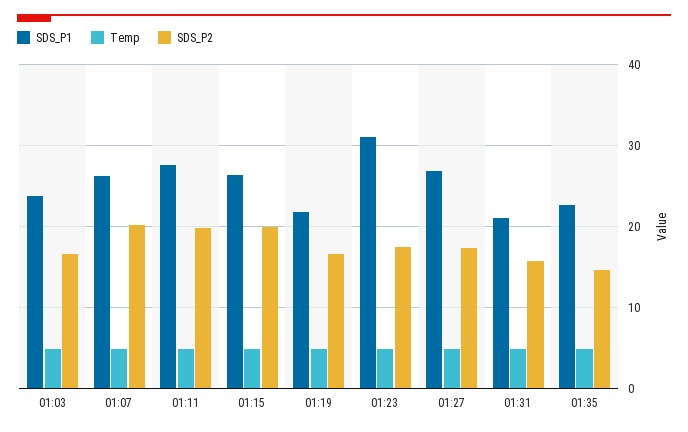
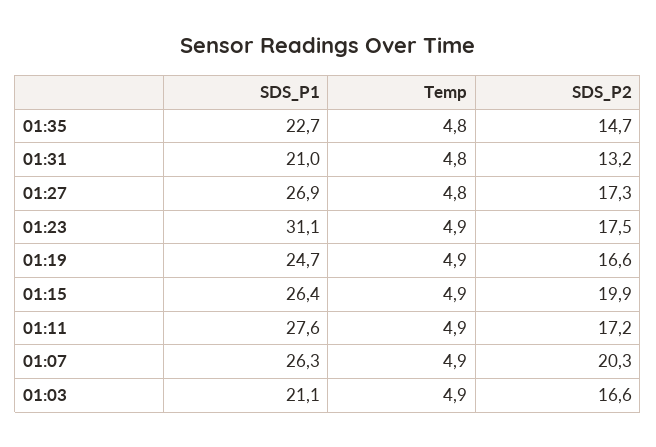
SDS_P1, 01:03: 24 -> 21.1
SDS_P2, 01:11: 20 -> 17.2
SDS_P1, 01:19: 22 -> 24.7
SDS_P2, 01:31: 16 -> 13.2

